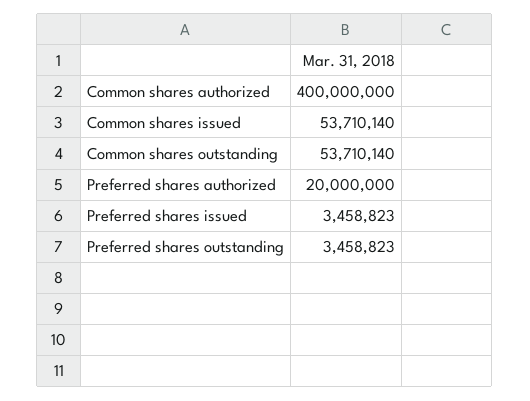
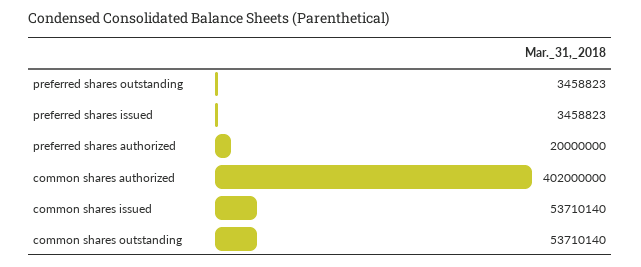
Common shares authorized: 400000000 -> 402000000

